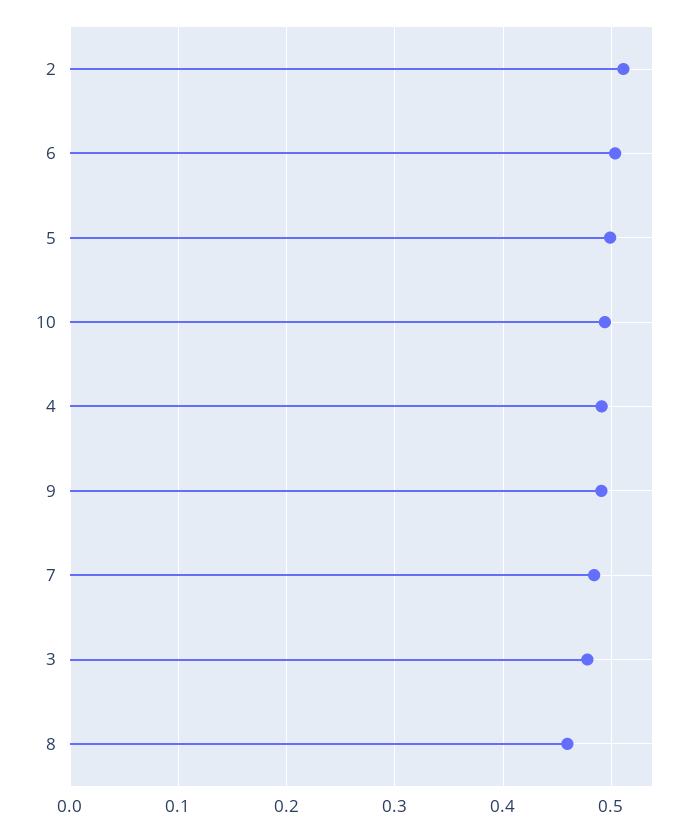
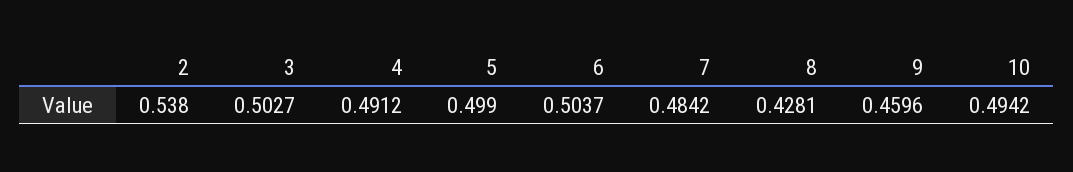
2: 0.51 -> 0.538
9: 0.49 -> 0.4596
3: 0.48 -> 0.5027
8: 0.46 -> 0.4281

